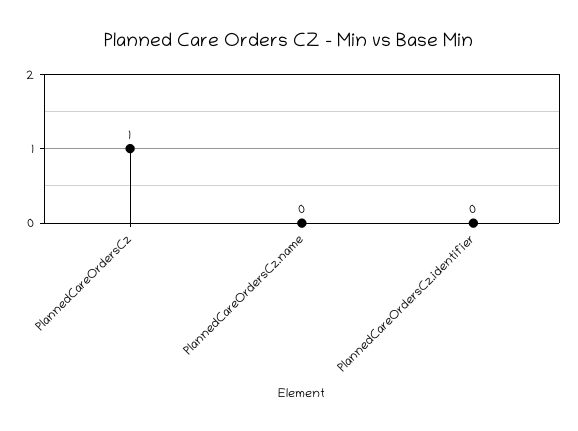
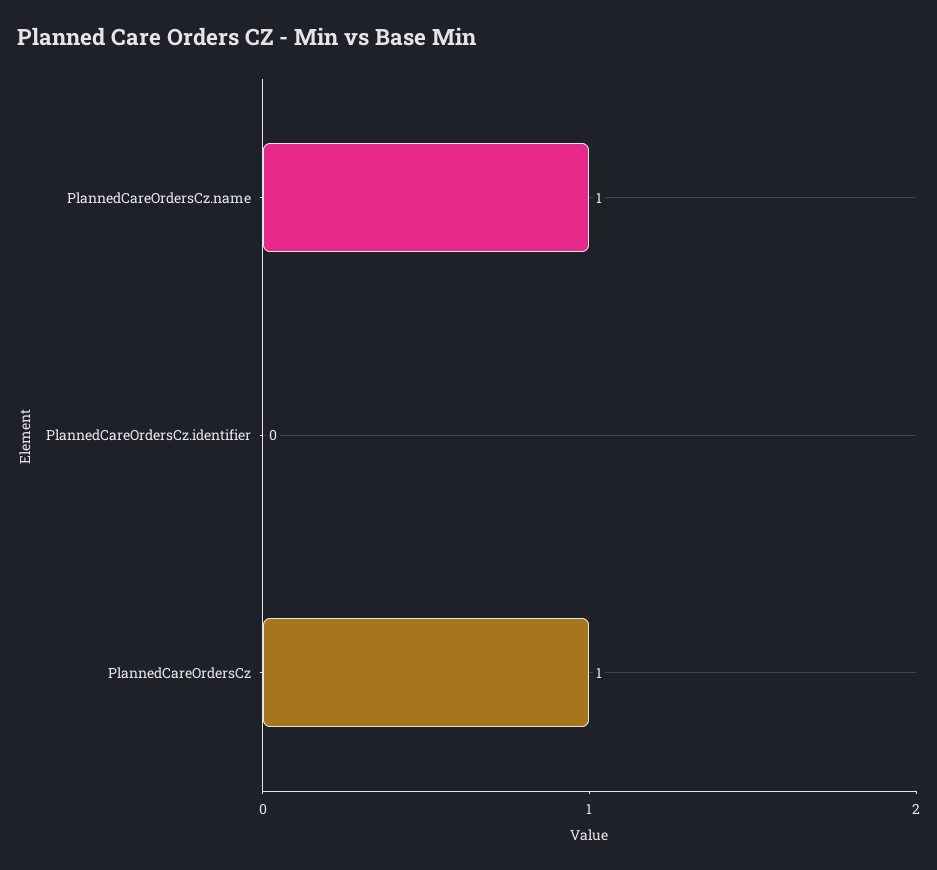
PlannedCareOrdersCz.name: 0 -> 1

